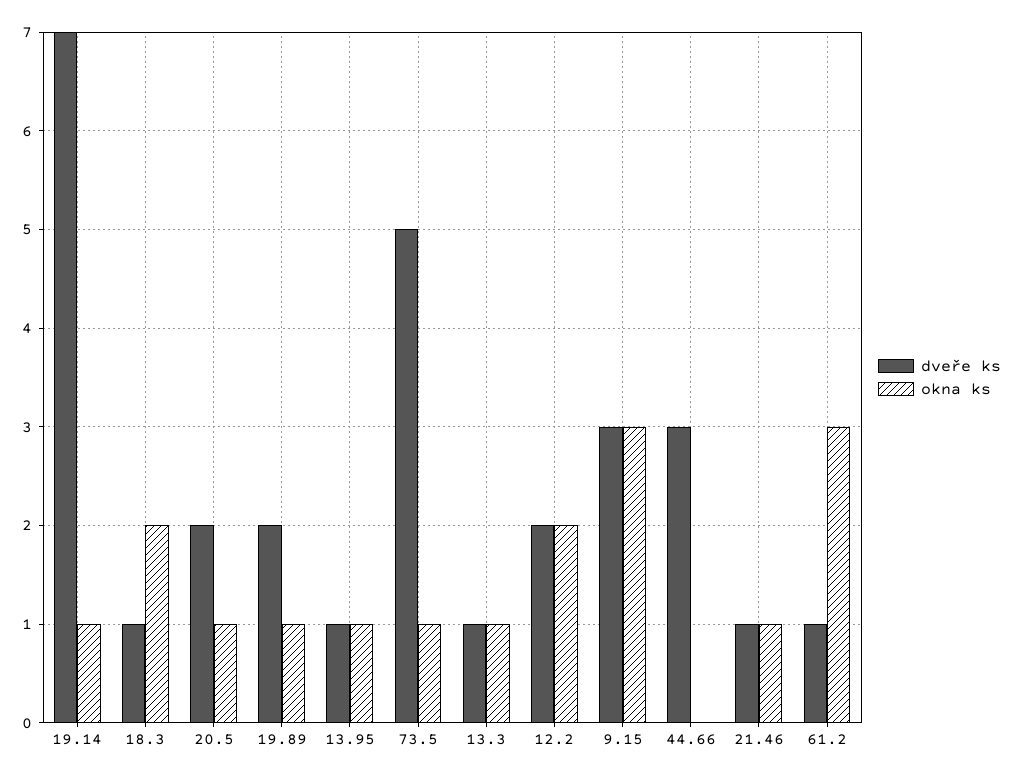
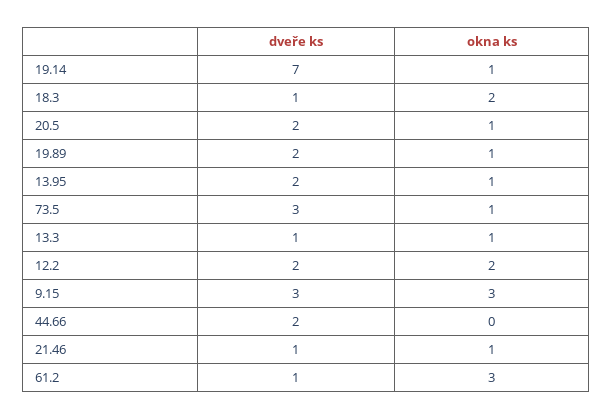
dveře ks, 13.95: 1 -> 2
dveře ks, 73.5: 5 -> 3
dveře ks, 44.66: 3 -> 2

